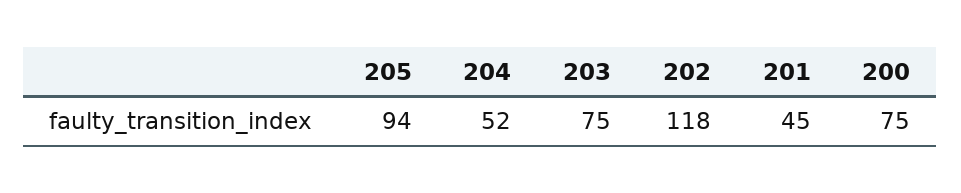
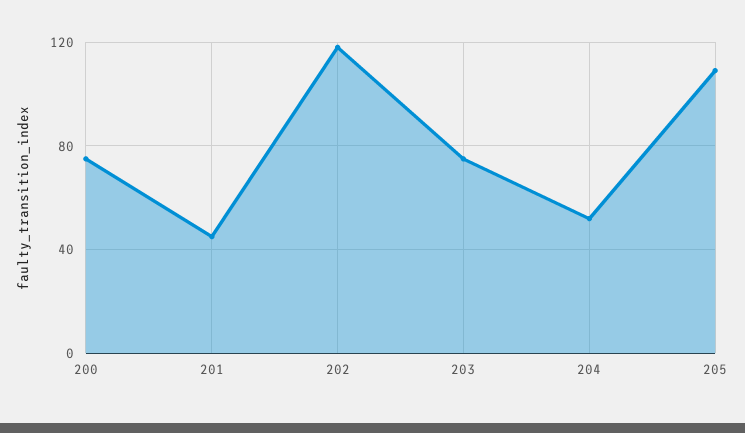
205: 94 -> 110

